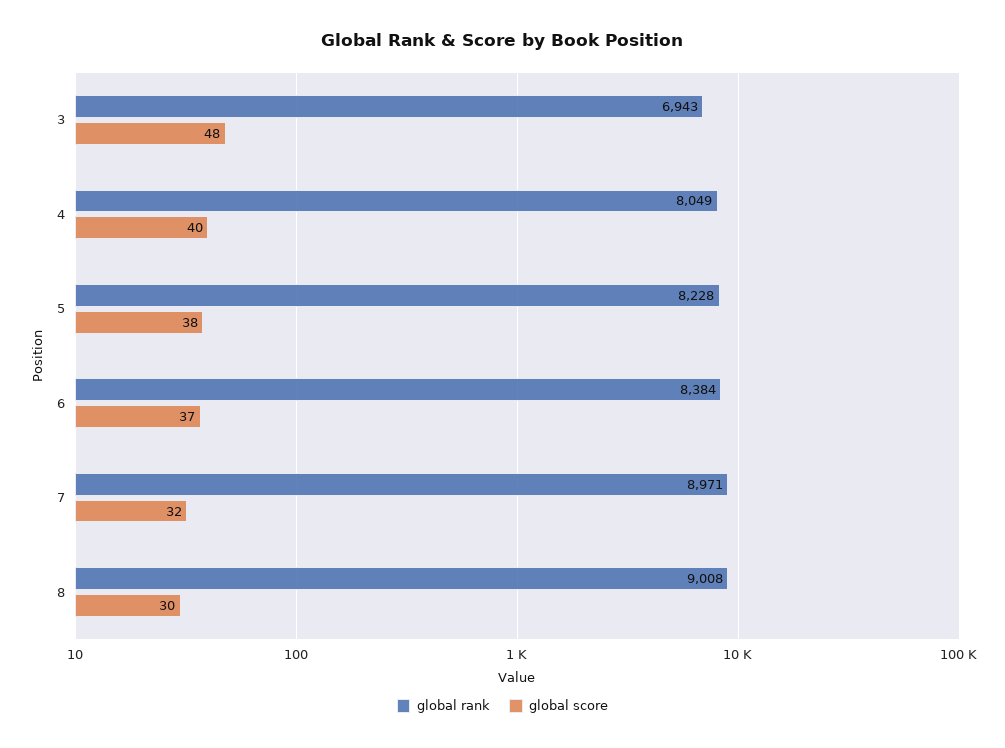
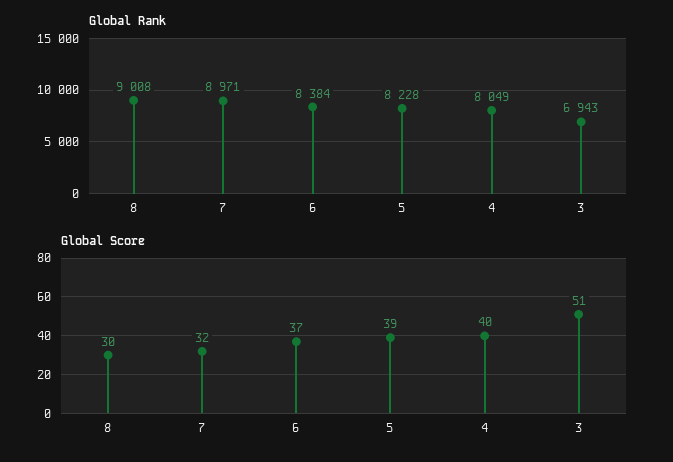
global score, 3: 48 -> 51
global score, 5: 38 -> 39

